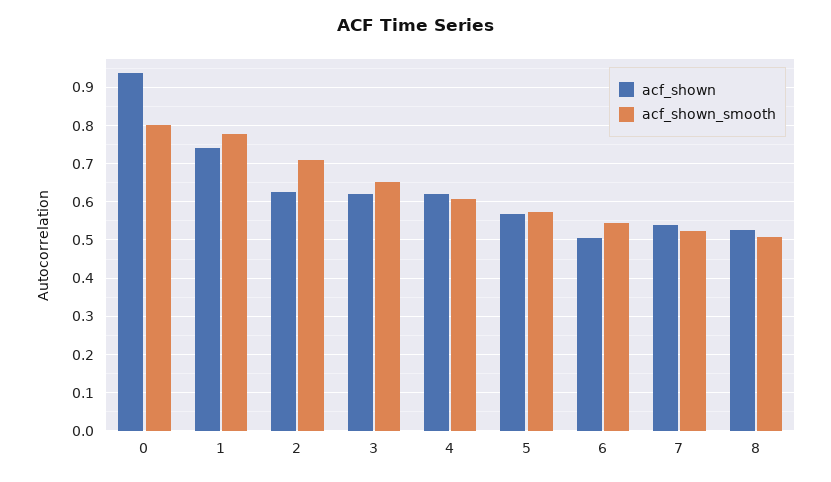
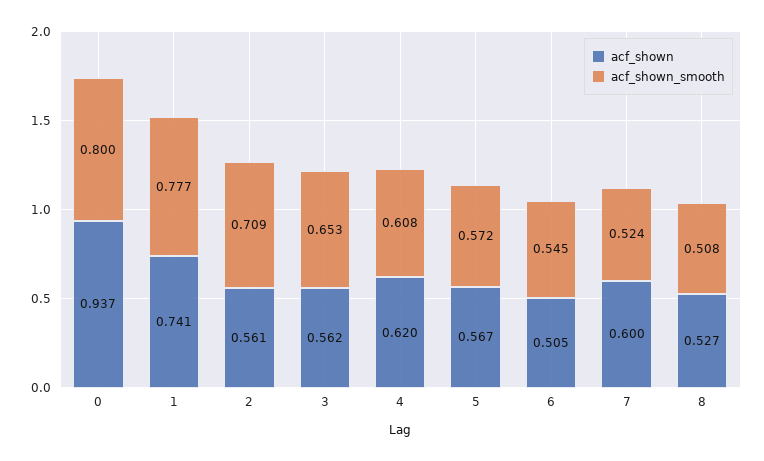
acf_shown, 2: 0.62 -> 0.561
acf_shown, 3: 0.62 -> 0.562
acf_shown, 7: 0.54 -> 0.6

